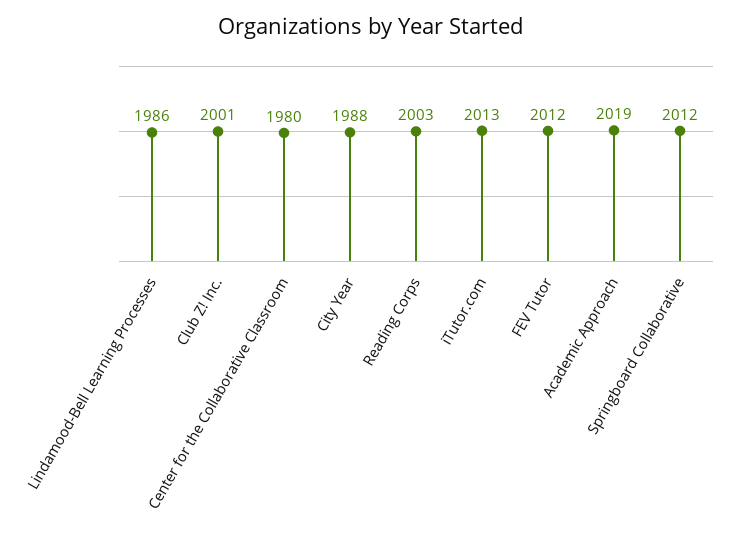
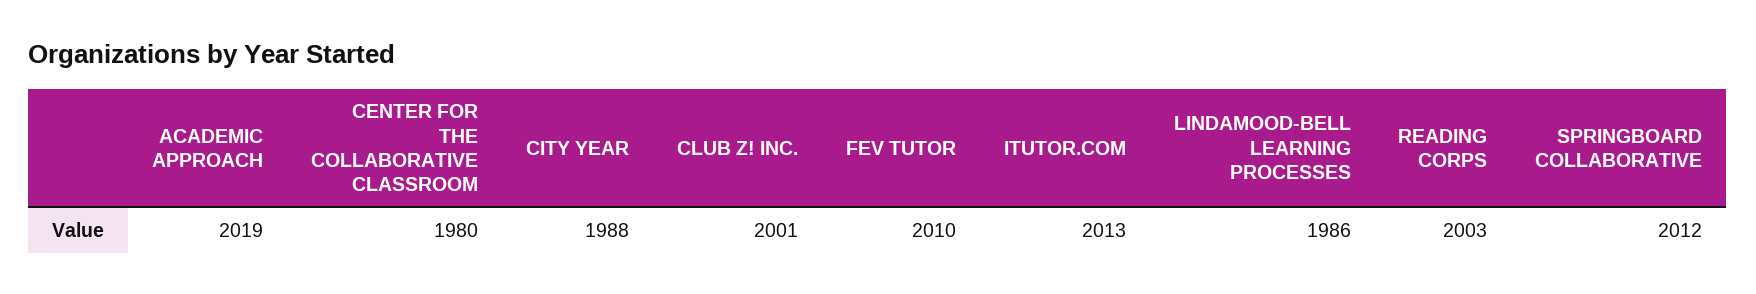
FEV Tutor: 2012 -> 2010

